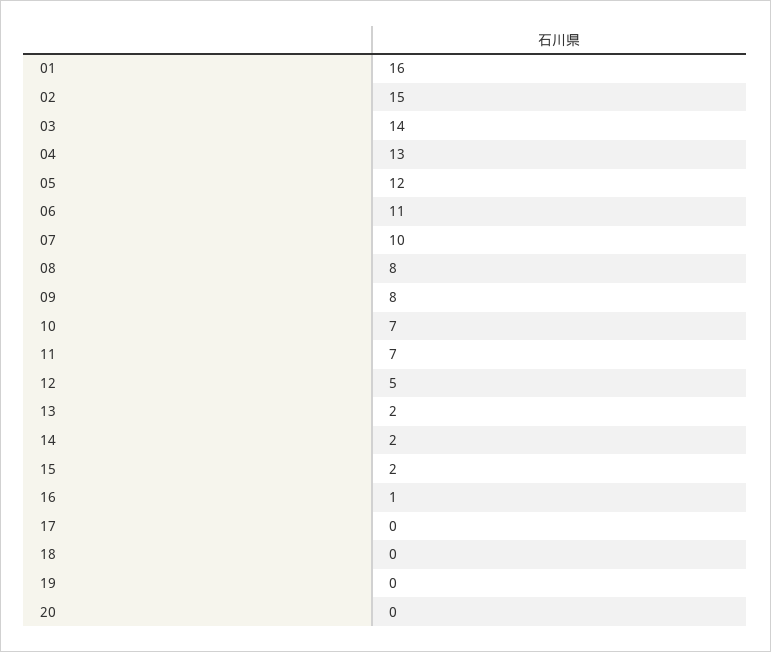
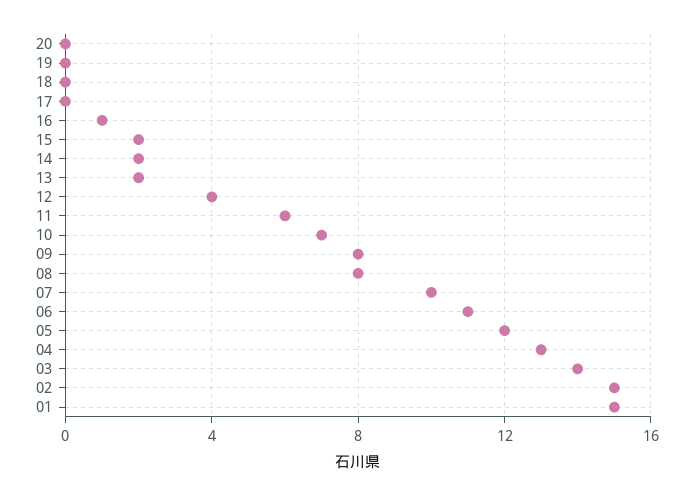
01: 16 -> 15
11: 7 -> 6
12: 5 -> 4

